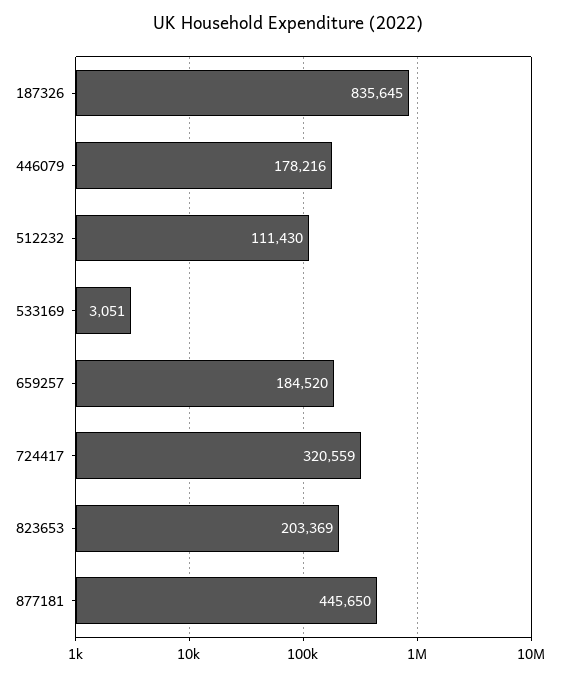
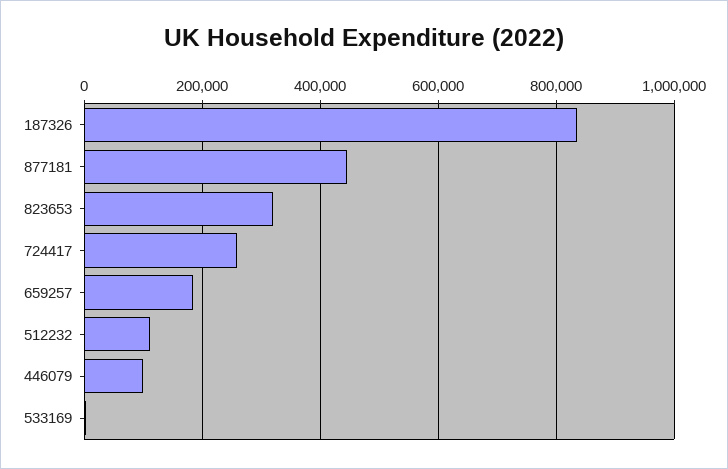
446079: 178216 -> 100000
724417: 320559 -> 260000
823653: 203369 -> 320000

